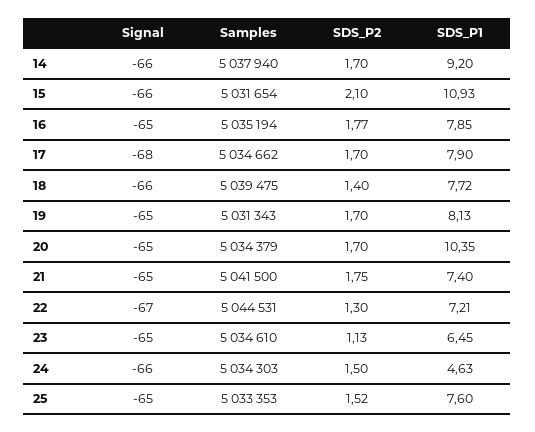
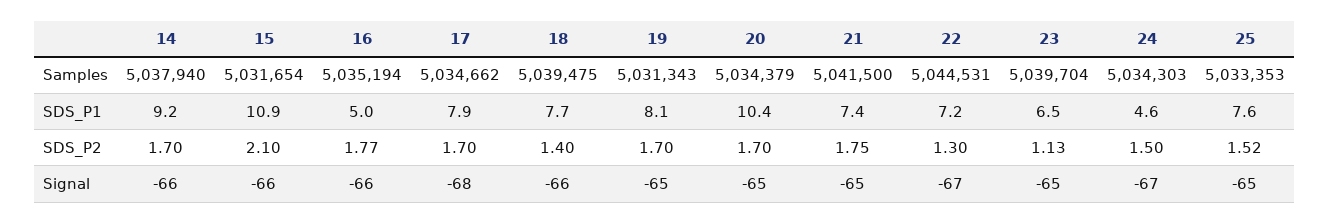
Signal, 16: -65 -> -66
SDS_P1, 16: 7.85 -> 5
Samples, 23: 5034610 -> 5039704
Signal, 24: -66 -> -67

